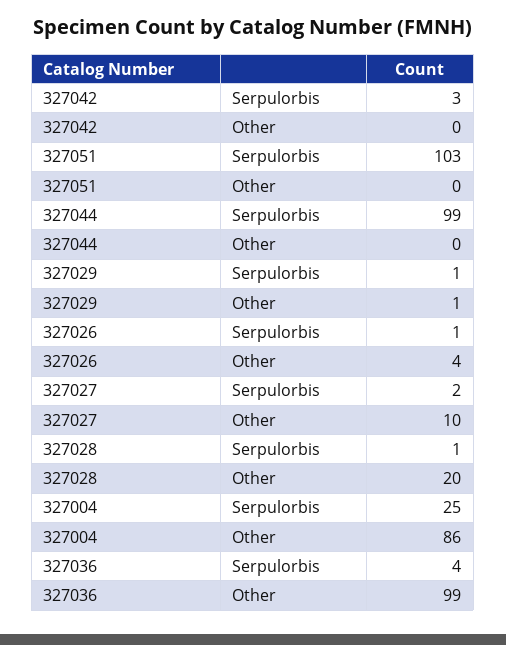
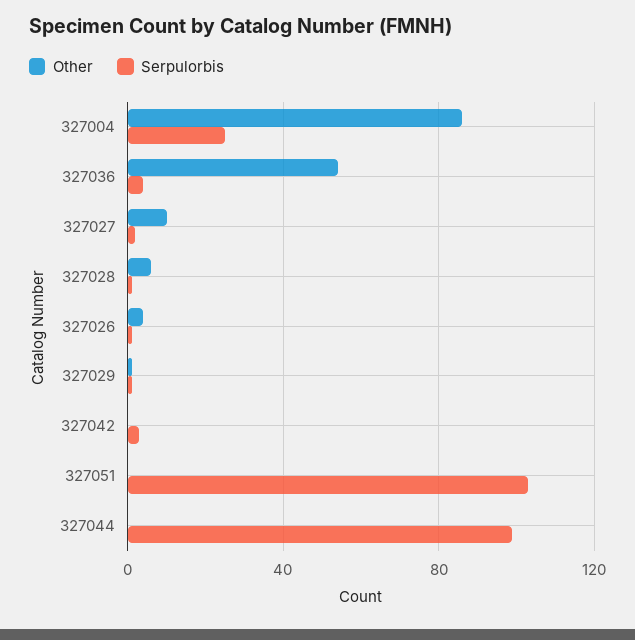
Other, 327028: 20 -> 5
Other, 327036: 99 -> 55

